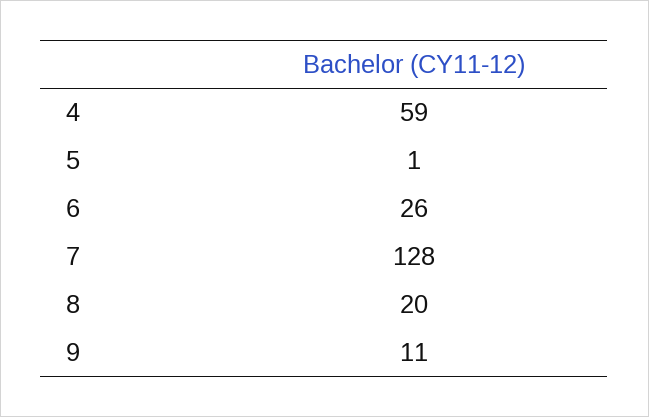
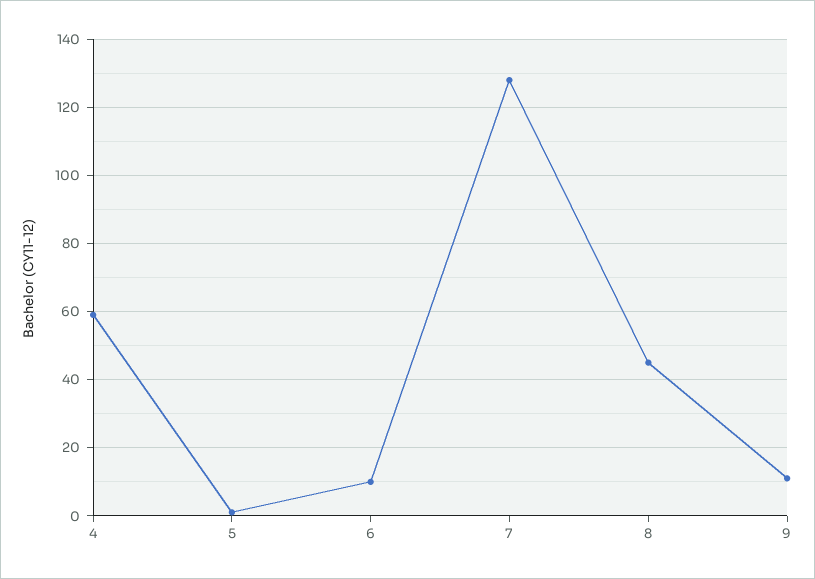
6: 26 -> 10
8: 20 -> 45

